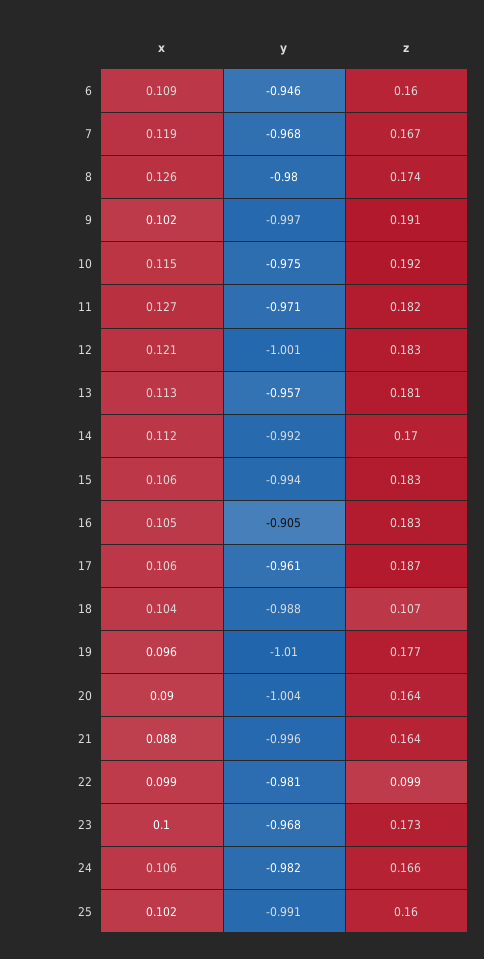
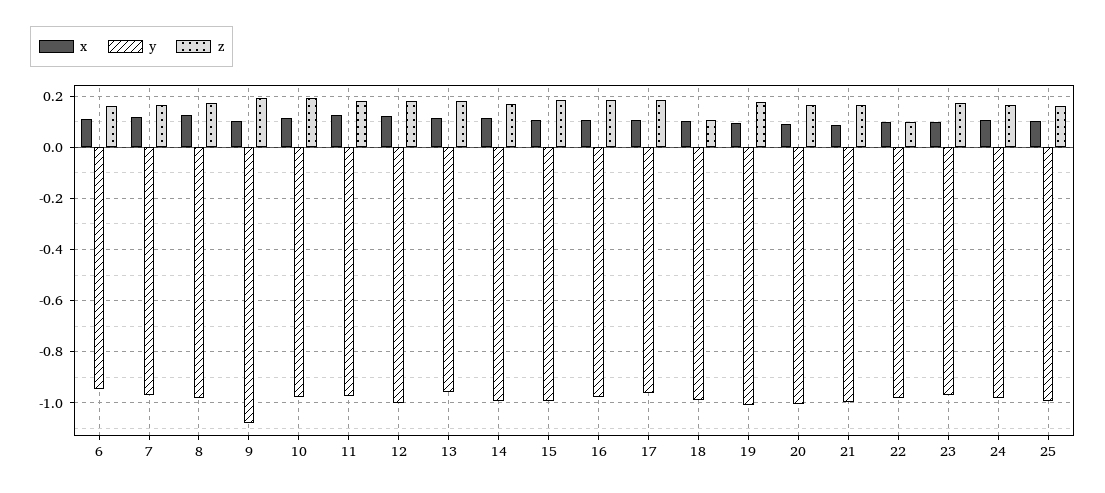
y, 9: -0.997 -> -1.075
y, 16: -0.905 -> -0.975

